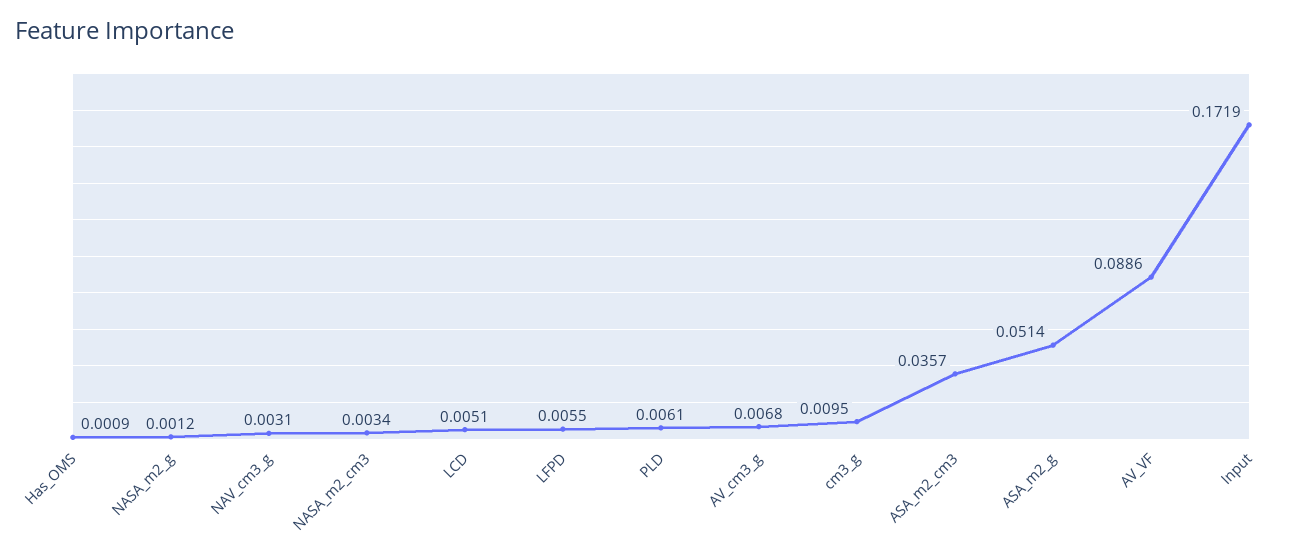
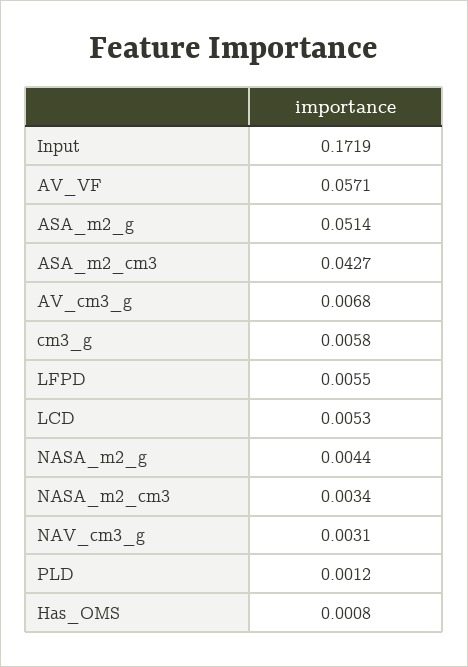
Has_OMS: 0.0009 -> 0.0008
NASA_m2_g: 0.0012 -> 0.0044
LCD: 0.0051 -> 0.0053
PLD: 0.0061 -> 0.0012
cm3_g: 0.0095 -> 0.0058
ASA_m2_cm3: 0.0357 -> 0.0427
AV_VF: 0.0886 -> 0.0571

